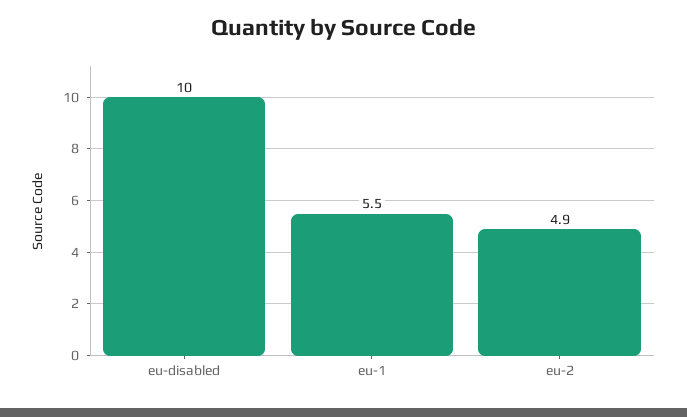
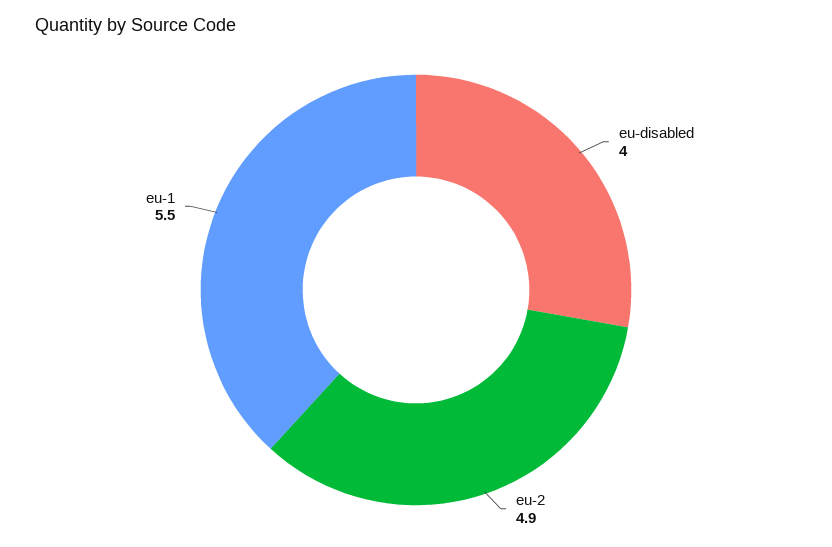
eu-disabled: 10 -> 4

